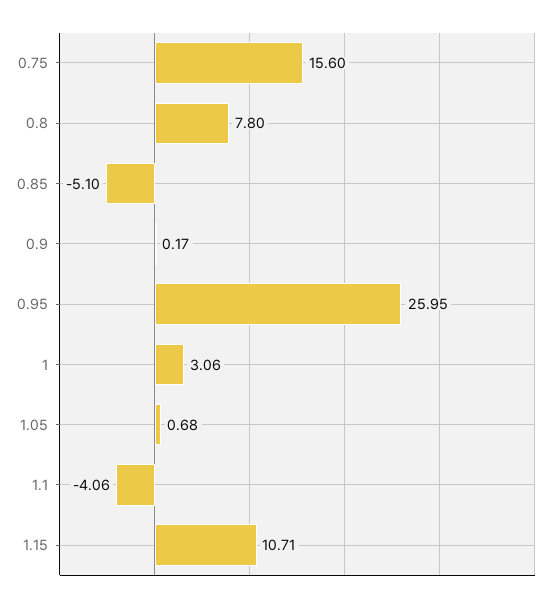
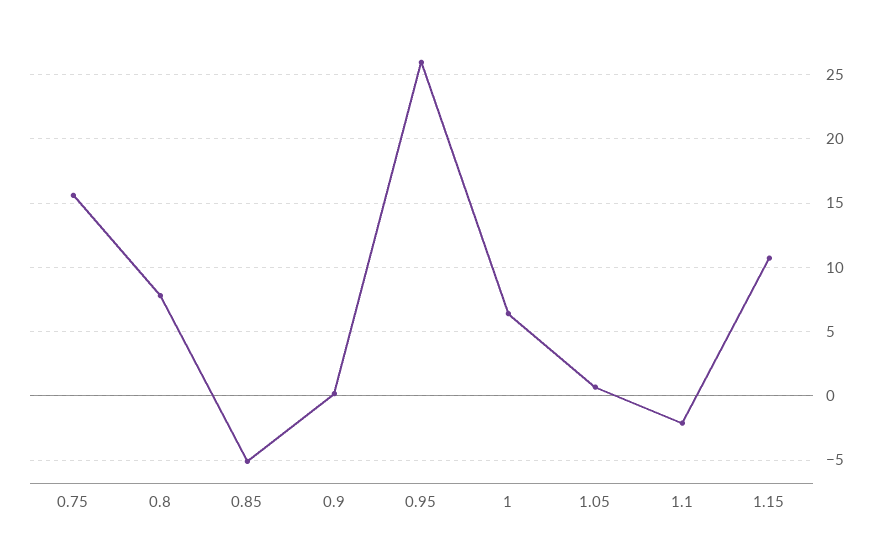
1: 3.06 -> 6.5
1.1: -4.06 -> -2

